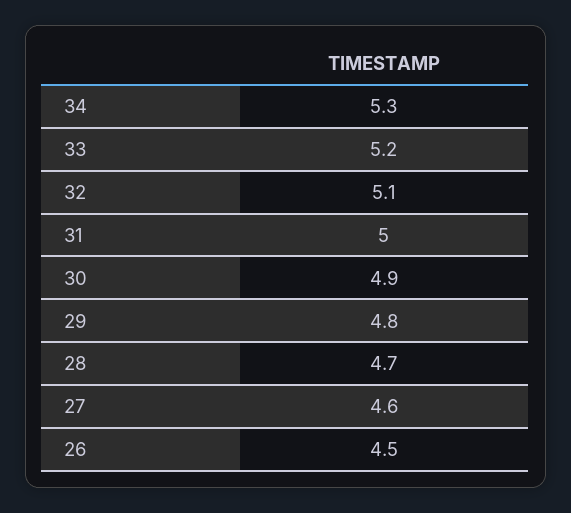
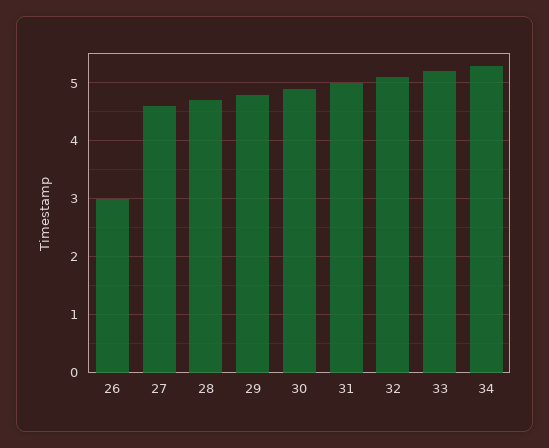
26: 4.5 -> 3

